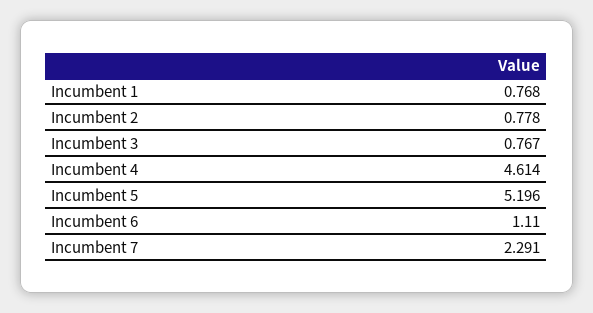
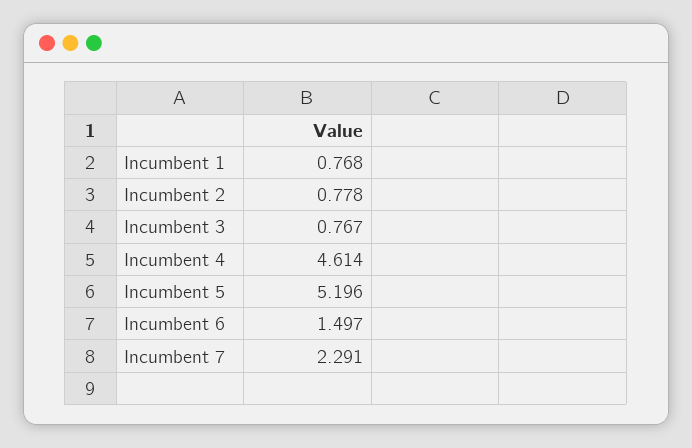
Incumbent 6: 1.11 -> 1.497

